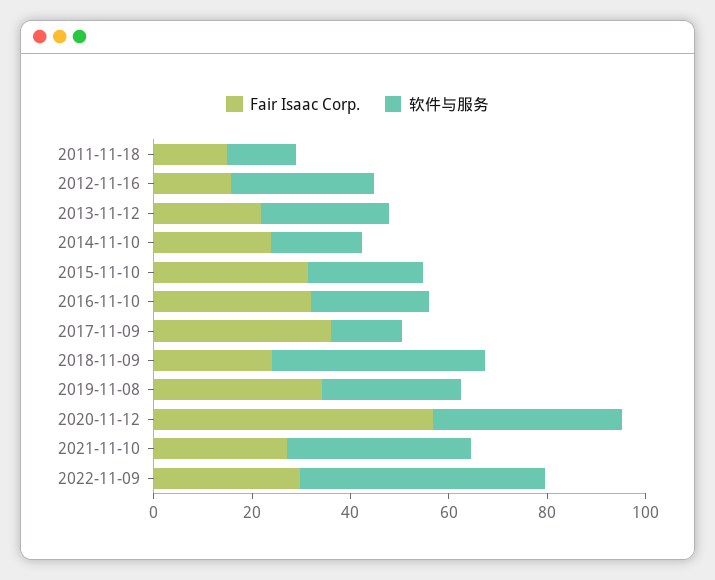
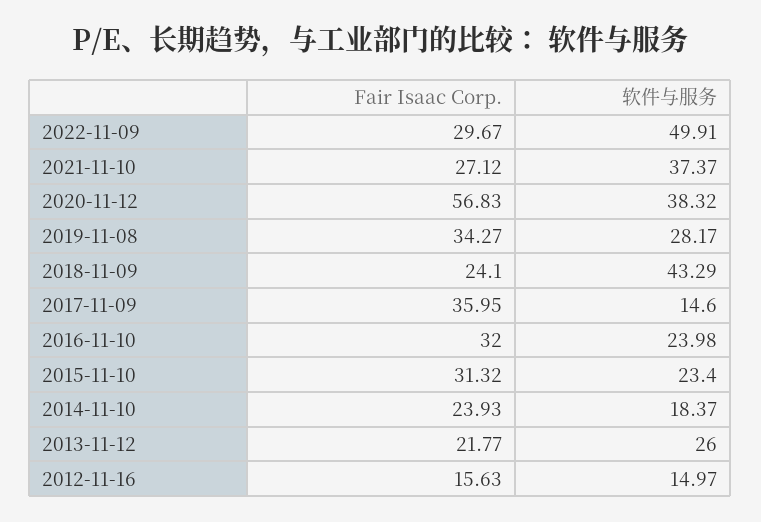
Fair Isaac Corp., 2011-11-18: 15 -> none
软件与服务, 2011-11-18: 15 -> none
软件与服务, 2012-11-16: 30 -> 14.97

